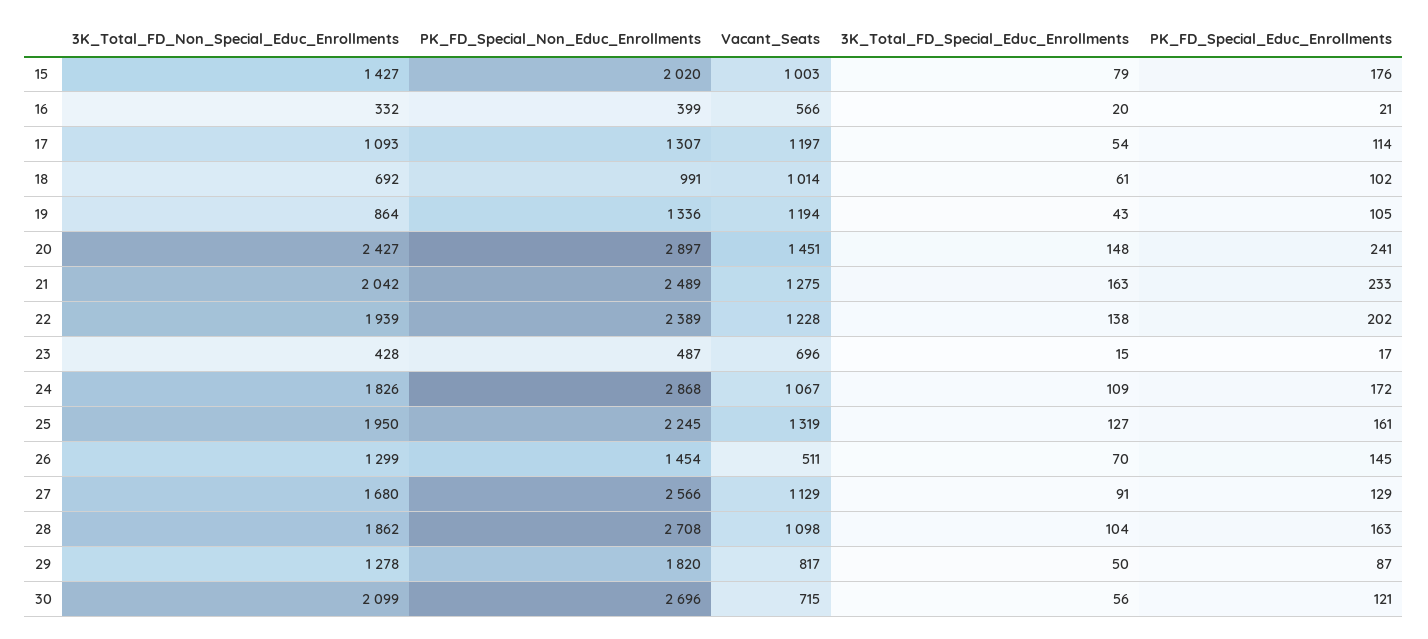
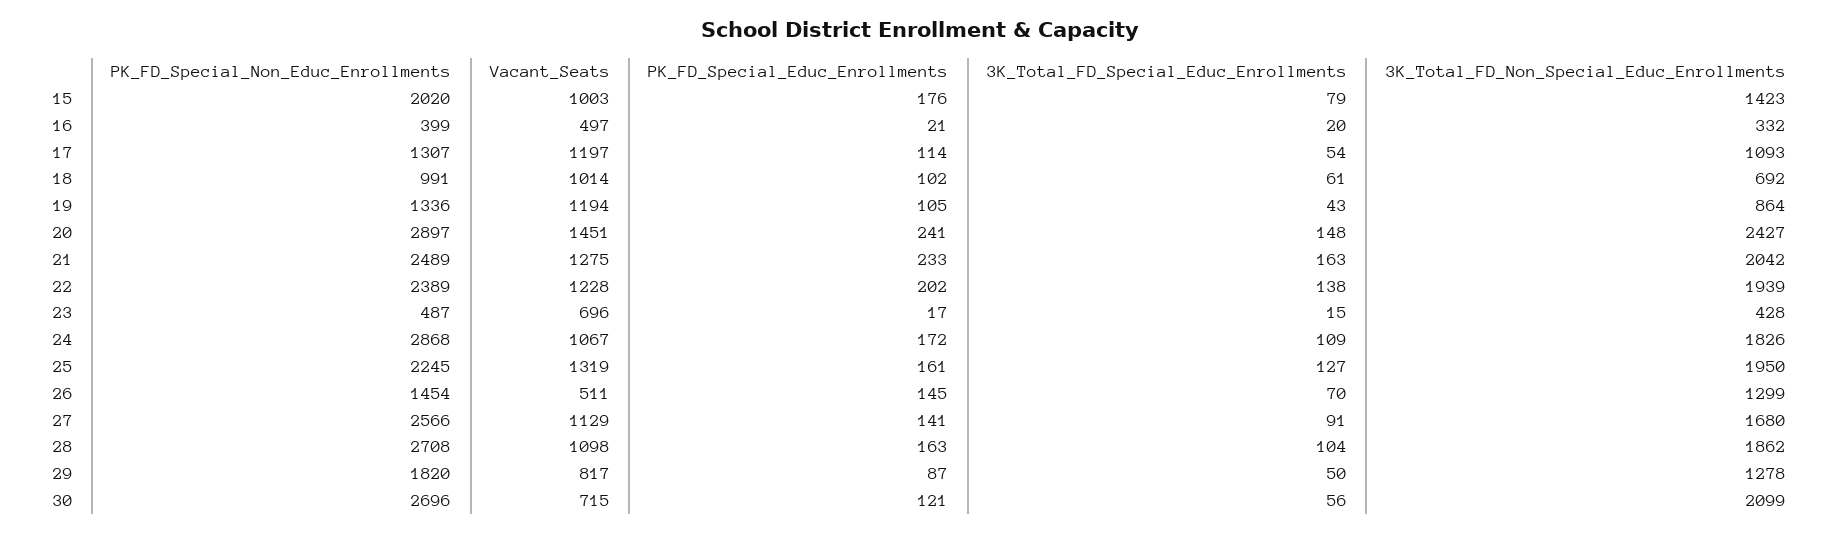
3K_Total_FD_Non_Special_Educ_Enrollments, 15: 1427 -> 1423
Vacant_Seats, 16: 566 -> 497
PK_FD_Special_Educ_Enrollments, 27: 129 -> 141

